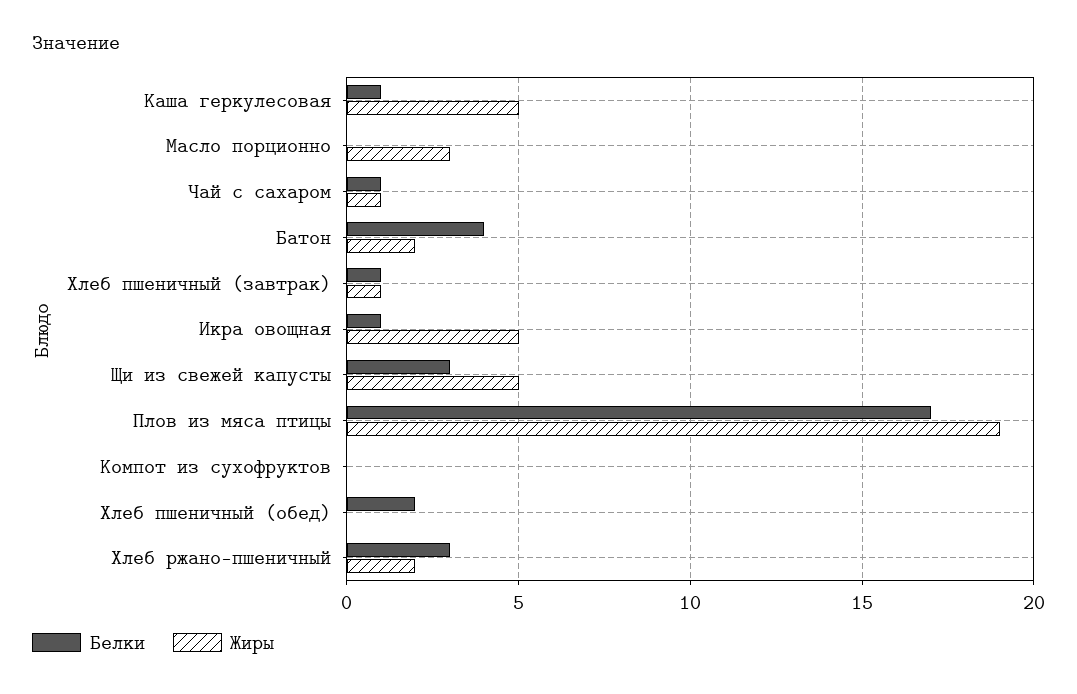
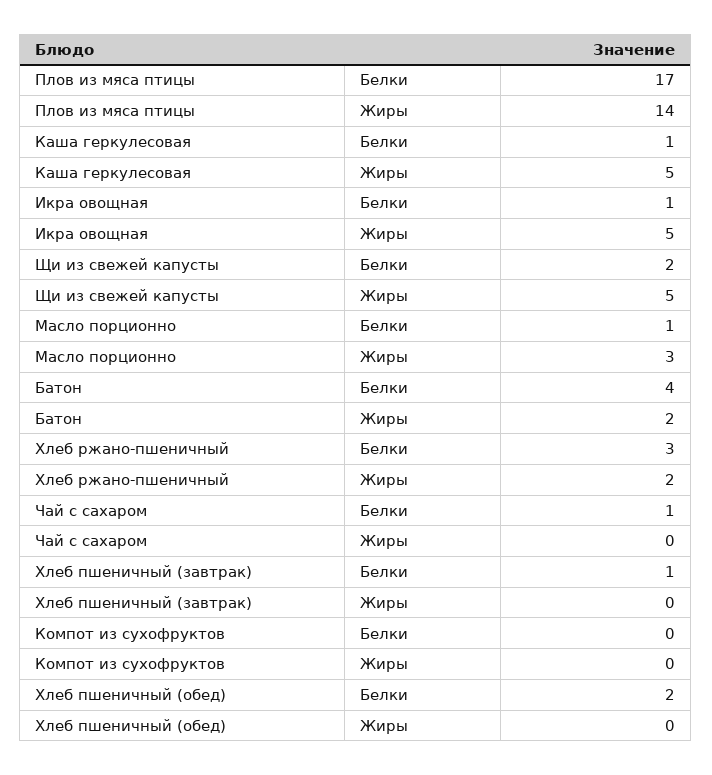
Белки, Масло порционно: 0 -> 1
Жиры, Чай с сахаром: 1 -> 0
Жиры, Хлеб пшеничный (завтрак): 1 -> 0
Белки, Щи из свежей капусты: 3 -> 2
Жиры, Плов из мяса птицы: 19 -> 14

